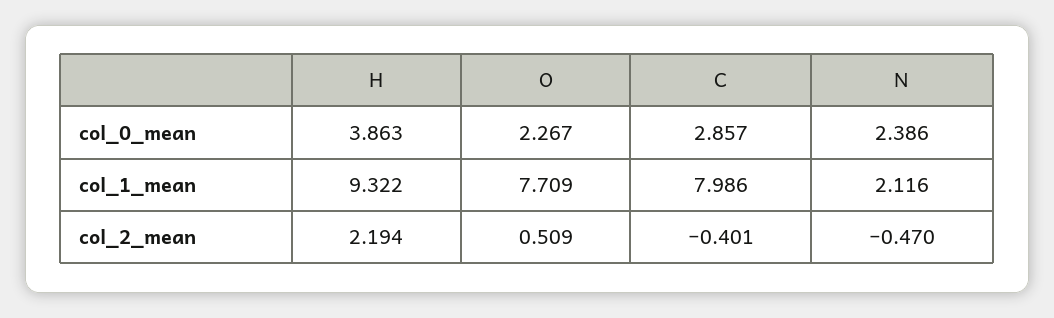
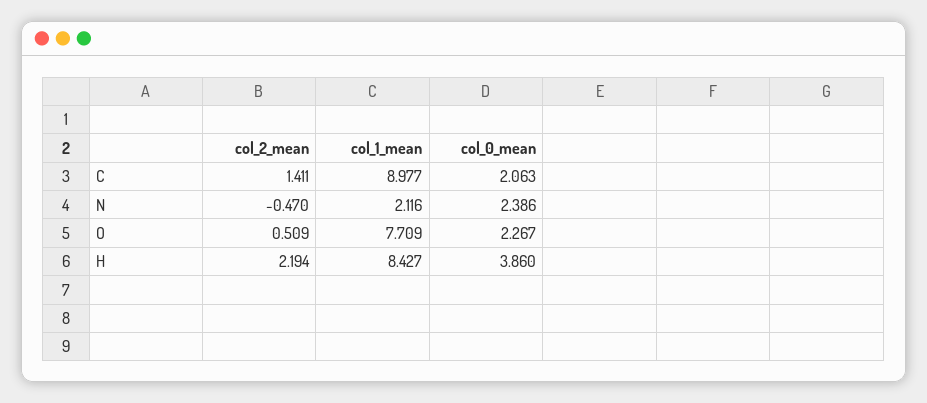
H, col_0_mean: 3.863 -> 3.86
C, col_0_mean: 2.857 -> 2.063
H, col_1_mean: 9.322 -> 8.427
C, col_1_mean: 7.986 -> 8.977
C, col_2_mean: -0.401 -> 1.411

